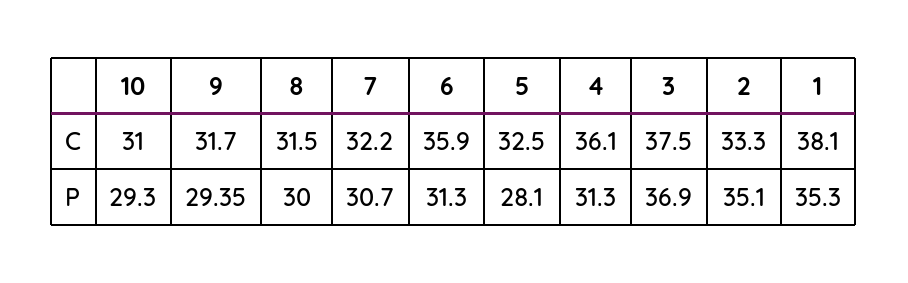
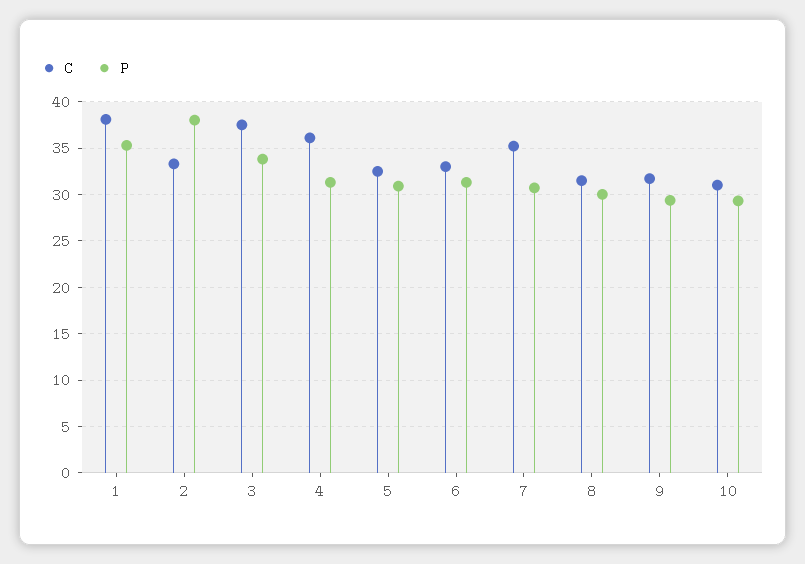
C, 7: 32.2 -> 35
C, 6: 35.9 -> 33
P, 5: 28.1 -> 31
P, 3: 36.9 -> 34
P, 2: 35.1 -> 38

